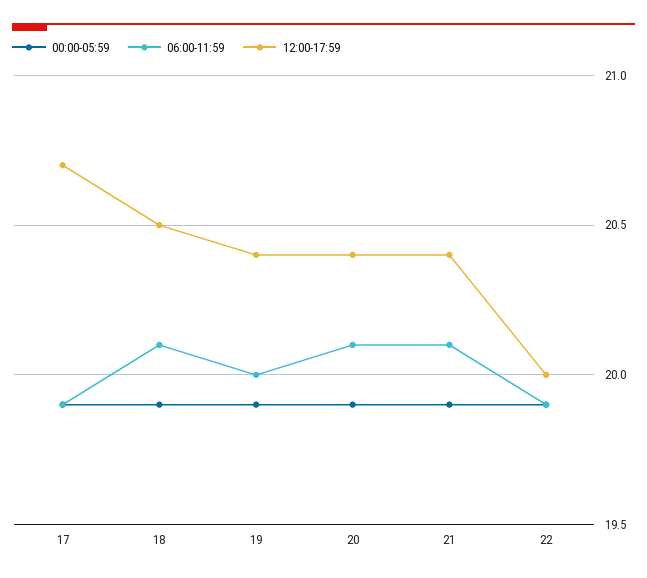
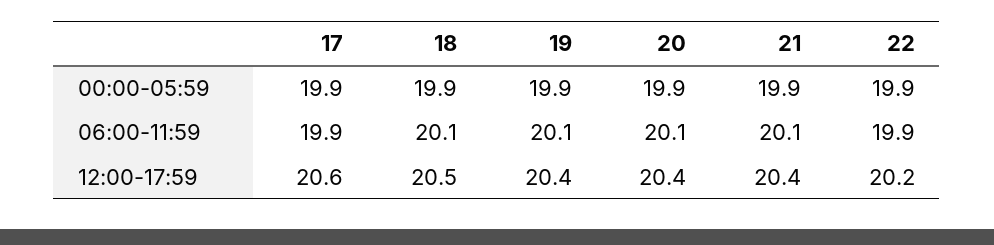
12:00-17:59, 17: 20.7 -> 20.6
06:00-11:59, 19: 20 -> 20.1
12:00-17:59, 22: 20 -> 20.2

